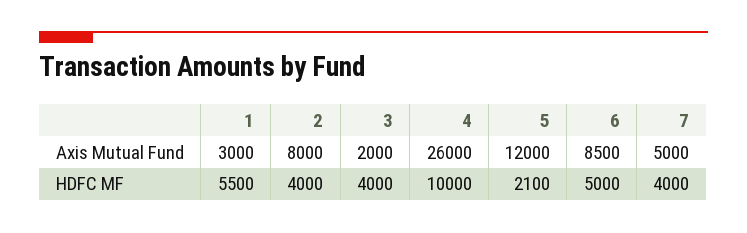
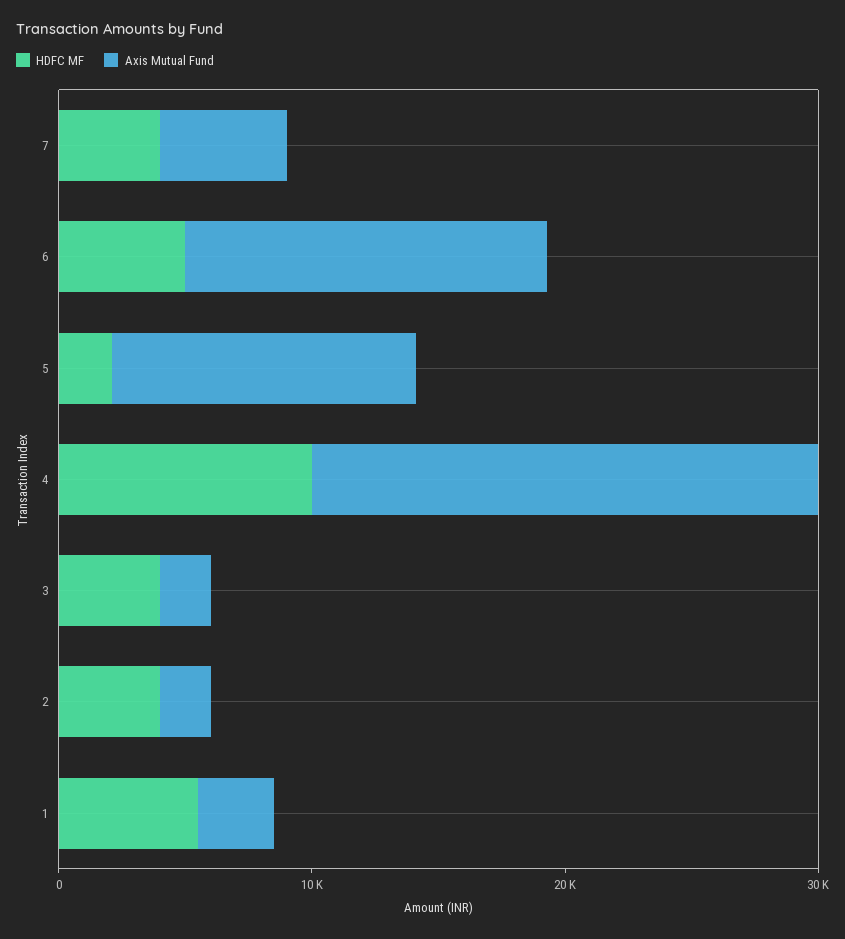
Axis Mutual Fund, 2: 8000 -> 2000
Axis Mutual Fund, 4: 26000 -> 20000
Axis Mutual Fund, 6: 8500 -> 14000

